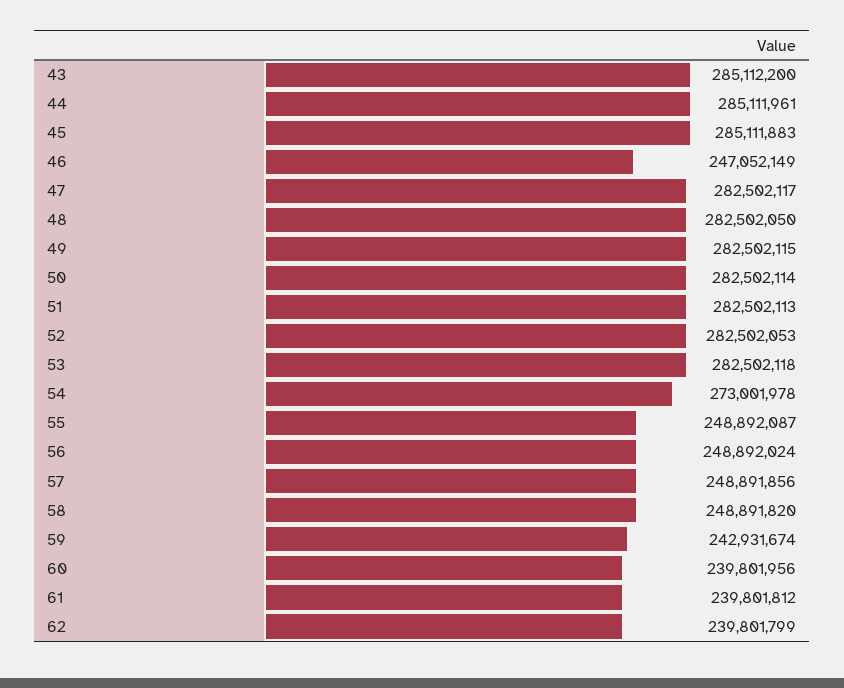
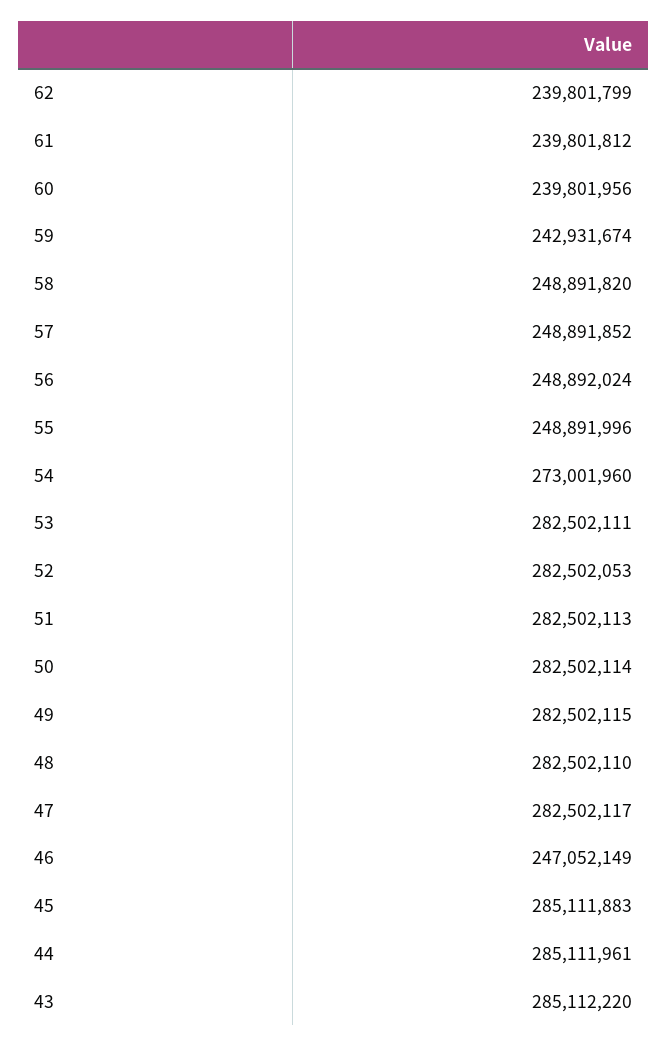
43: 285112200 -> 285112220
48: 282502050 -> 282502110
53: 282502118 -> 282502111
54: 273001978 -> 273001960
55: 248892087 -> 248891996
57: 248891856 -> 248891852

